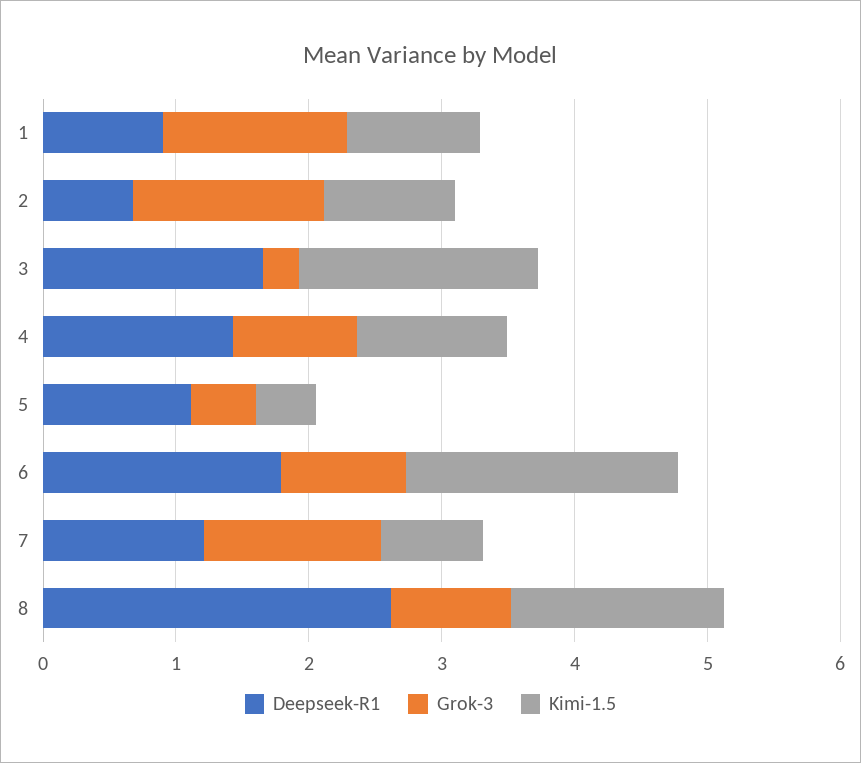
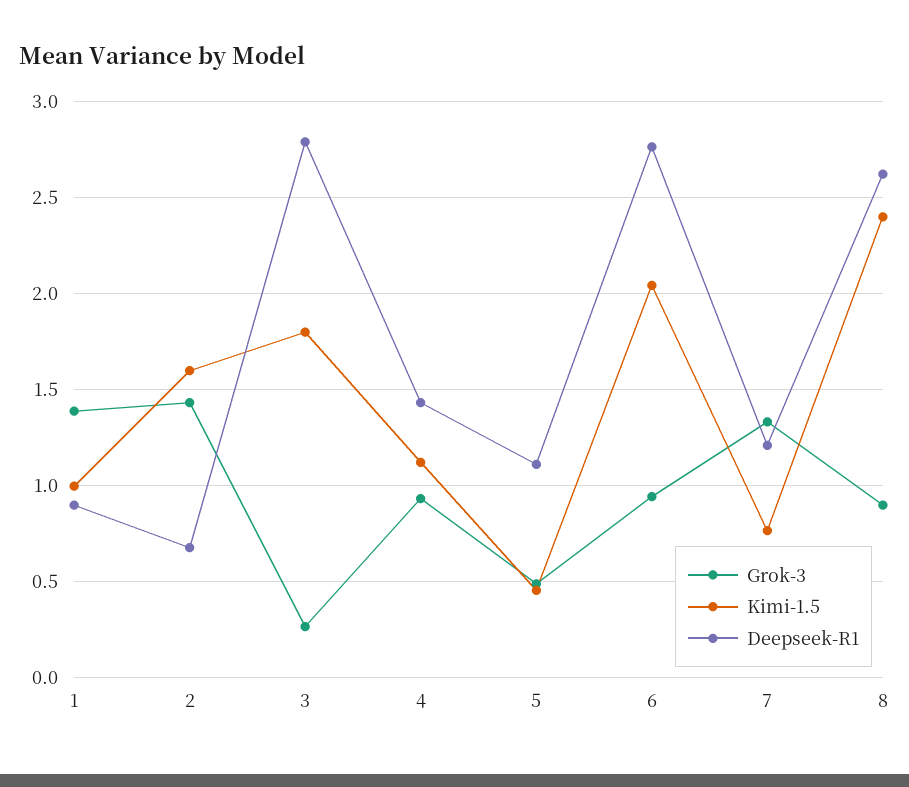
Kimi-1.5, 2: 1 -> 1.6
Deepseek-R1, 3: 1.6 -> 2.8
Deepseek-R1, 6: 1.8 -> 2.75
Kimi-1.5, 8: 1.6 -> 2.4

